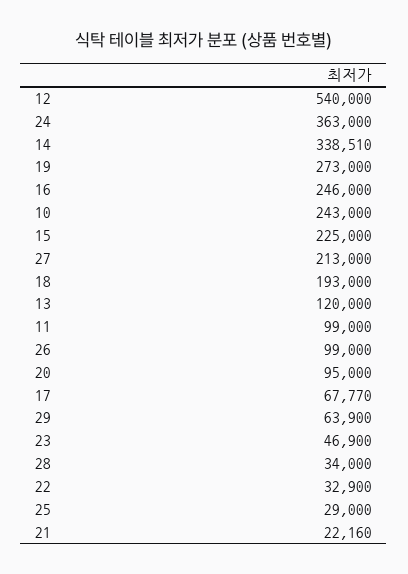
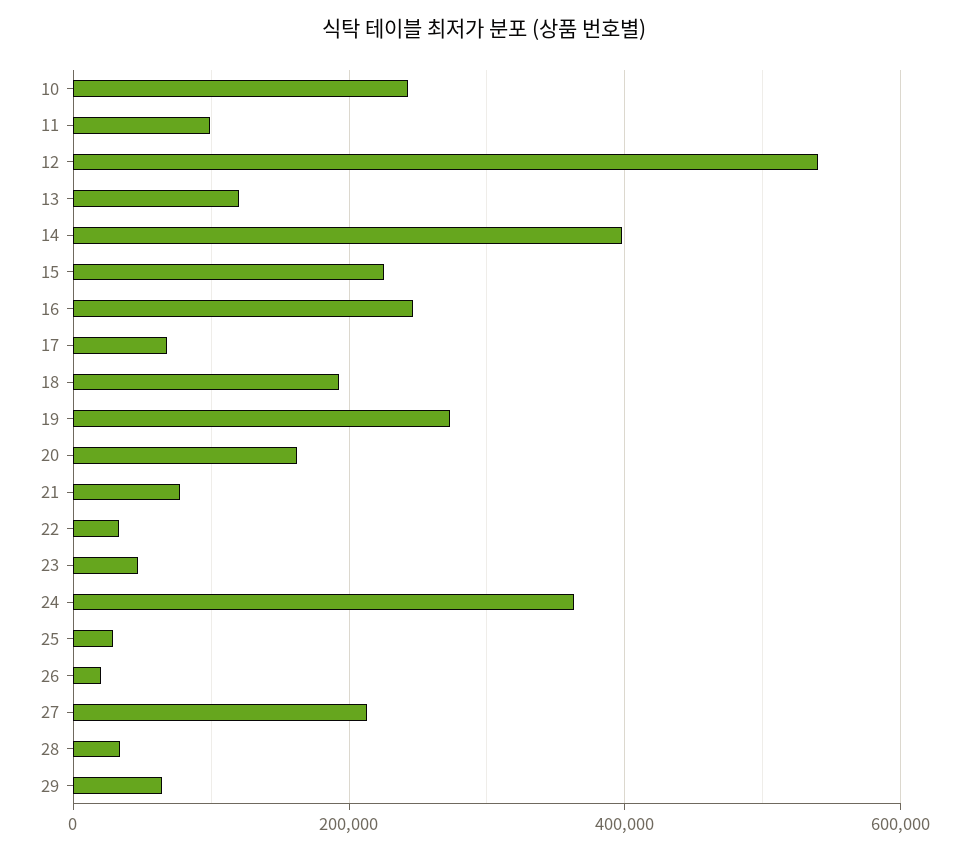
14: 338510 -> 400000
26: 99000 -> 20000
20: 95000 -> 160000
21: 22160 -> 80000

